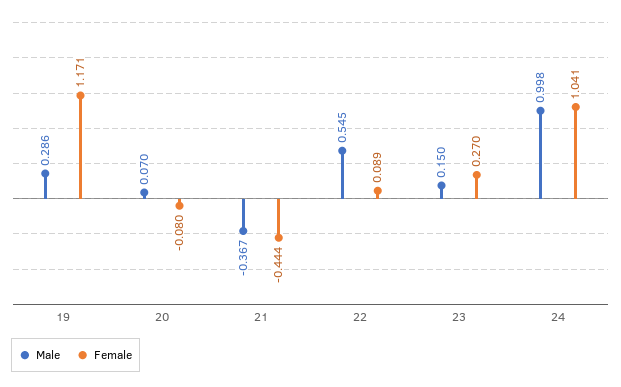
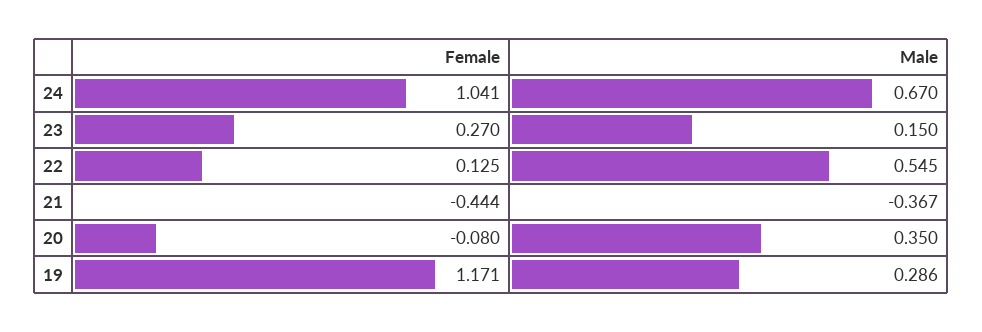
Male, 20: 0.07 -> 0.35
Female, 22: 0.089 -> 0.125
Male, 24: 0.998 -> 0.67

